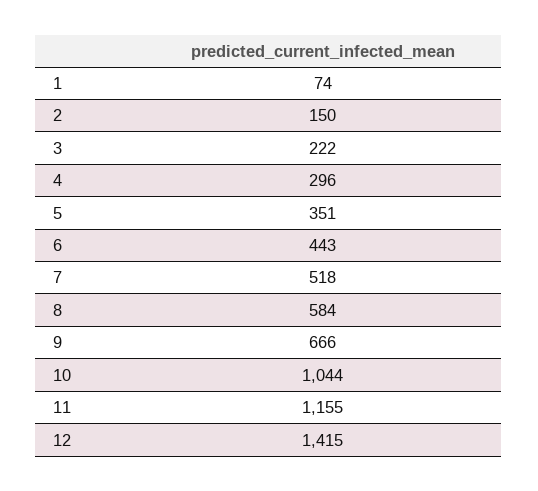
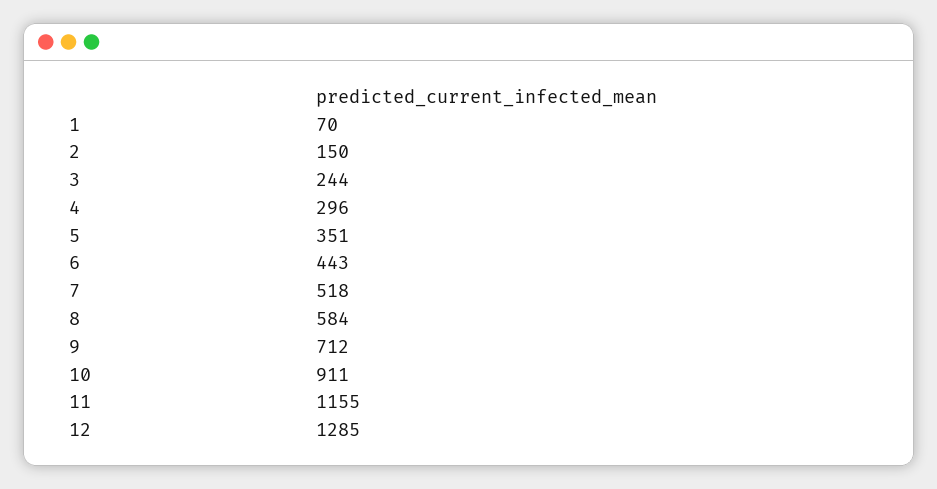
1: 74 -> 70
3: 222 -> 244
9: 666 -> 712
10: 1044 -> 911
12: 1415 -> 1285

